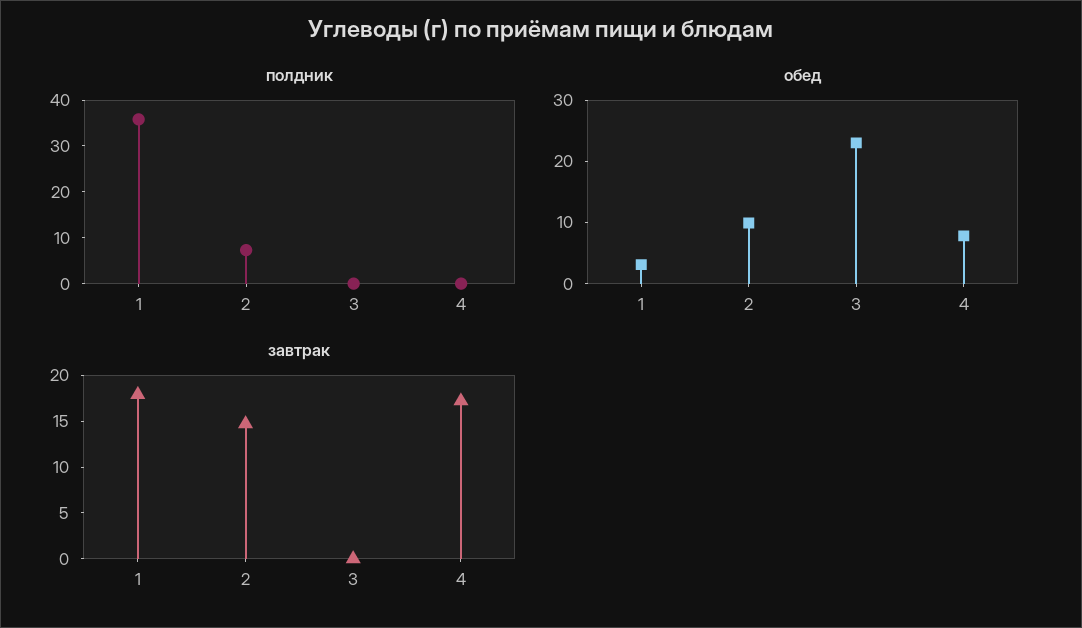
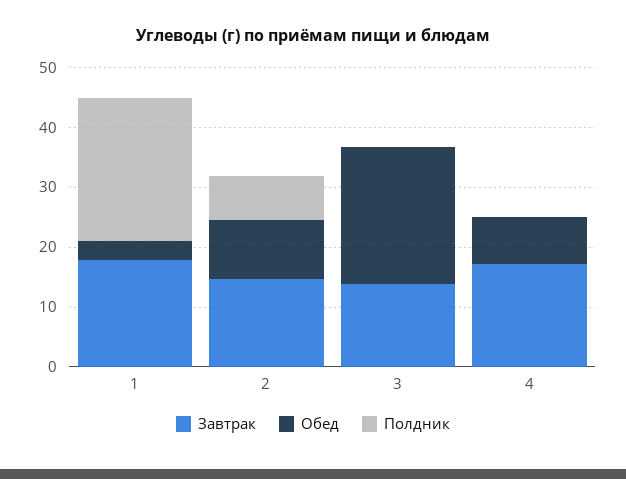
полдник, 1: 36 -> 24
завтрак, 3: 0 -> 14

